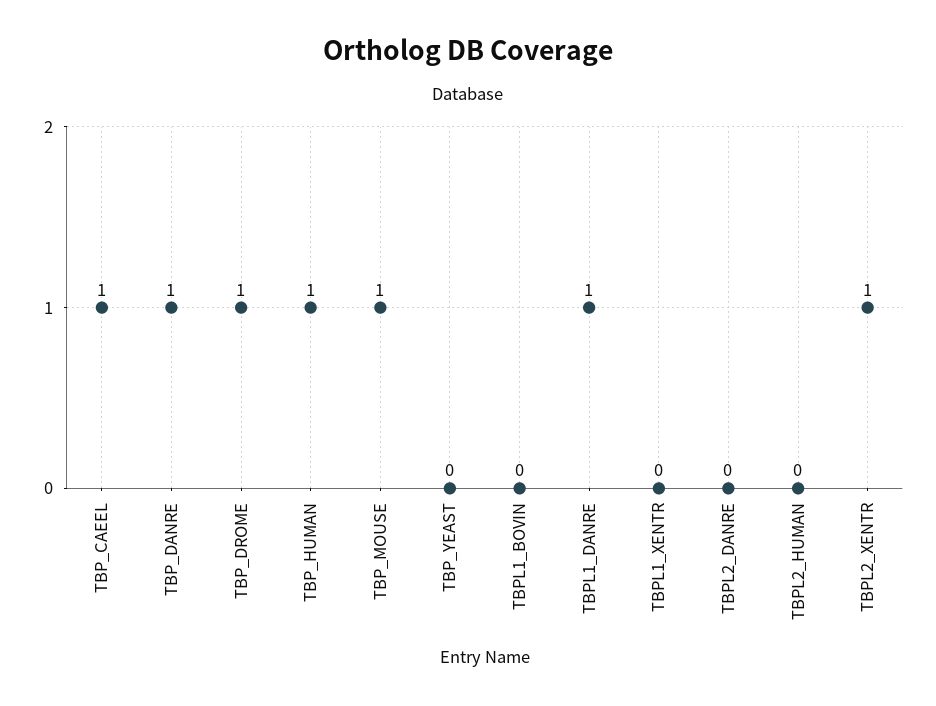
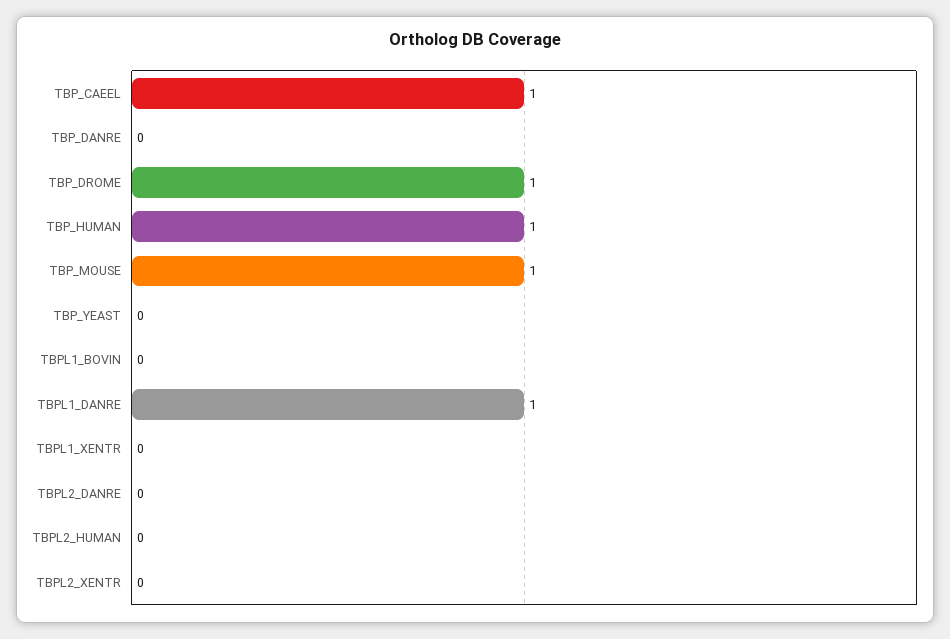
TBP_DANRE: 1 -> 0
TBPL2_XENTR: 1 -> 0

